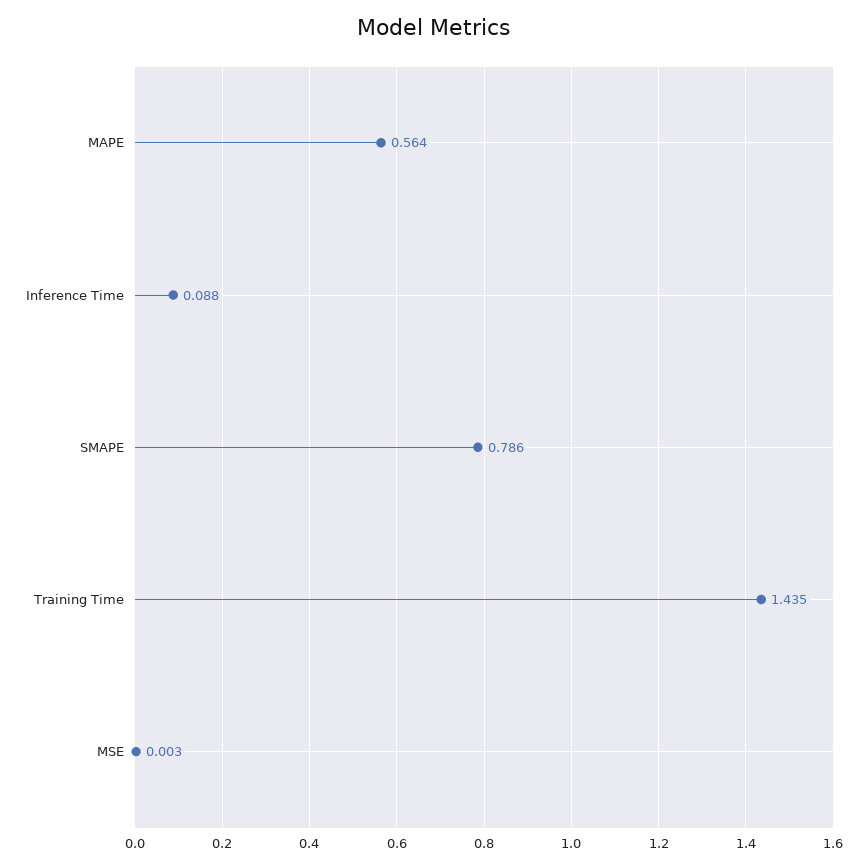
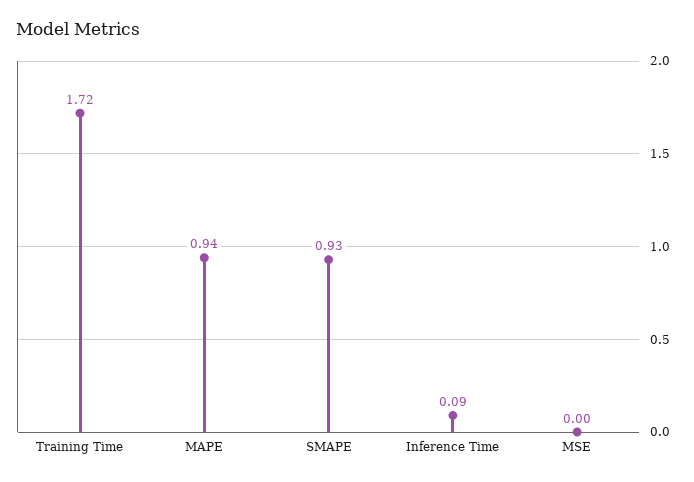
MAPE: 0.564 -> 0.94
SMAPE: 0.786 -> 0.93
Training Time: 1.435 -> 1.72

